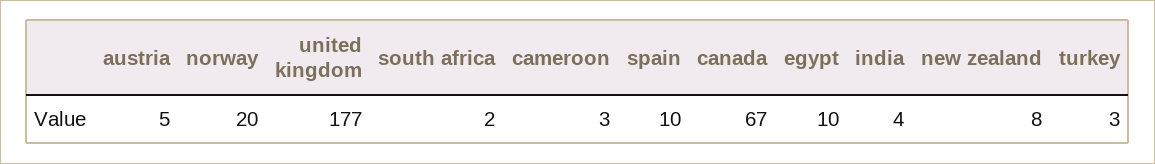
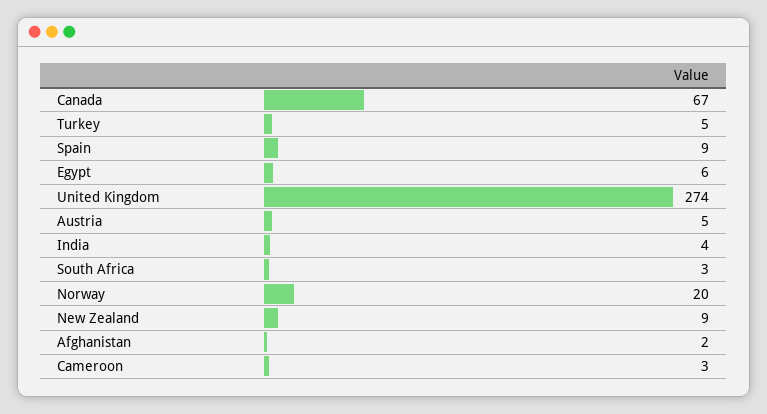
united kingdom: 177 -> 274
south africa: 2 -> 3
spain: 10 -> 9
egypt: 10 -> 6
new zealand: 8 -> 9
turkey: 3 -> 5
Afghanistan: none -> 2

